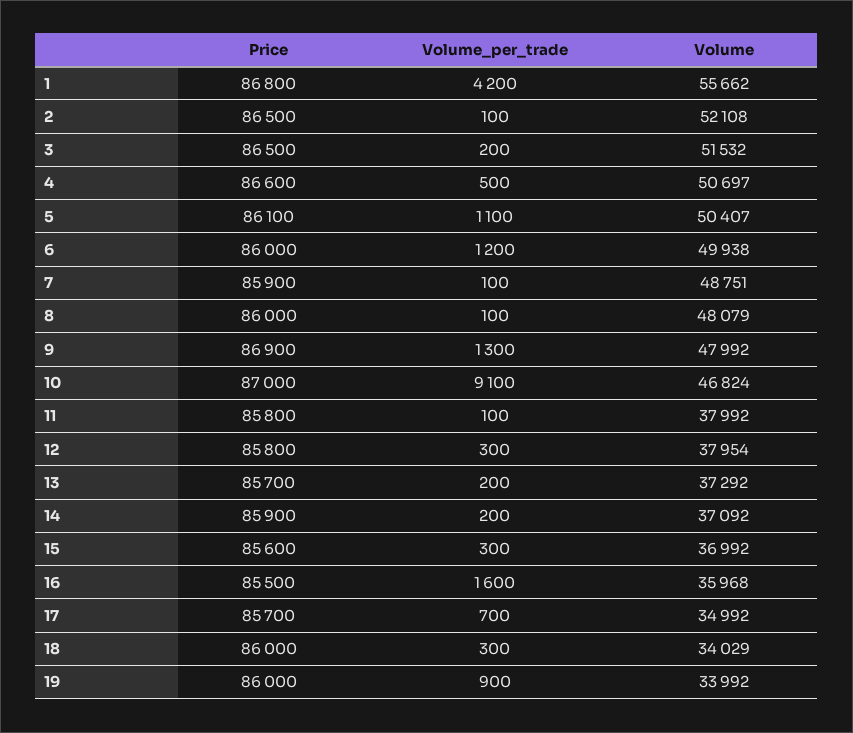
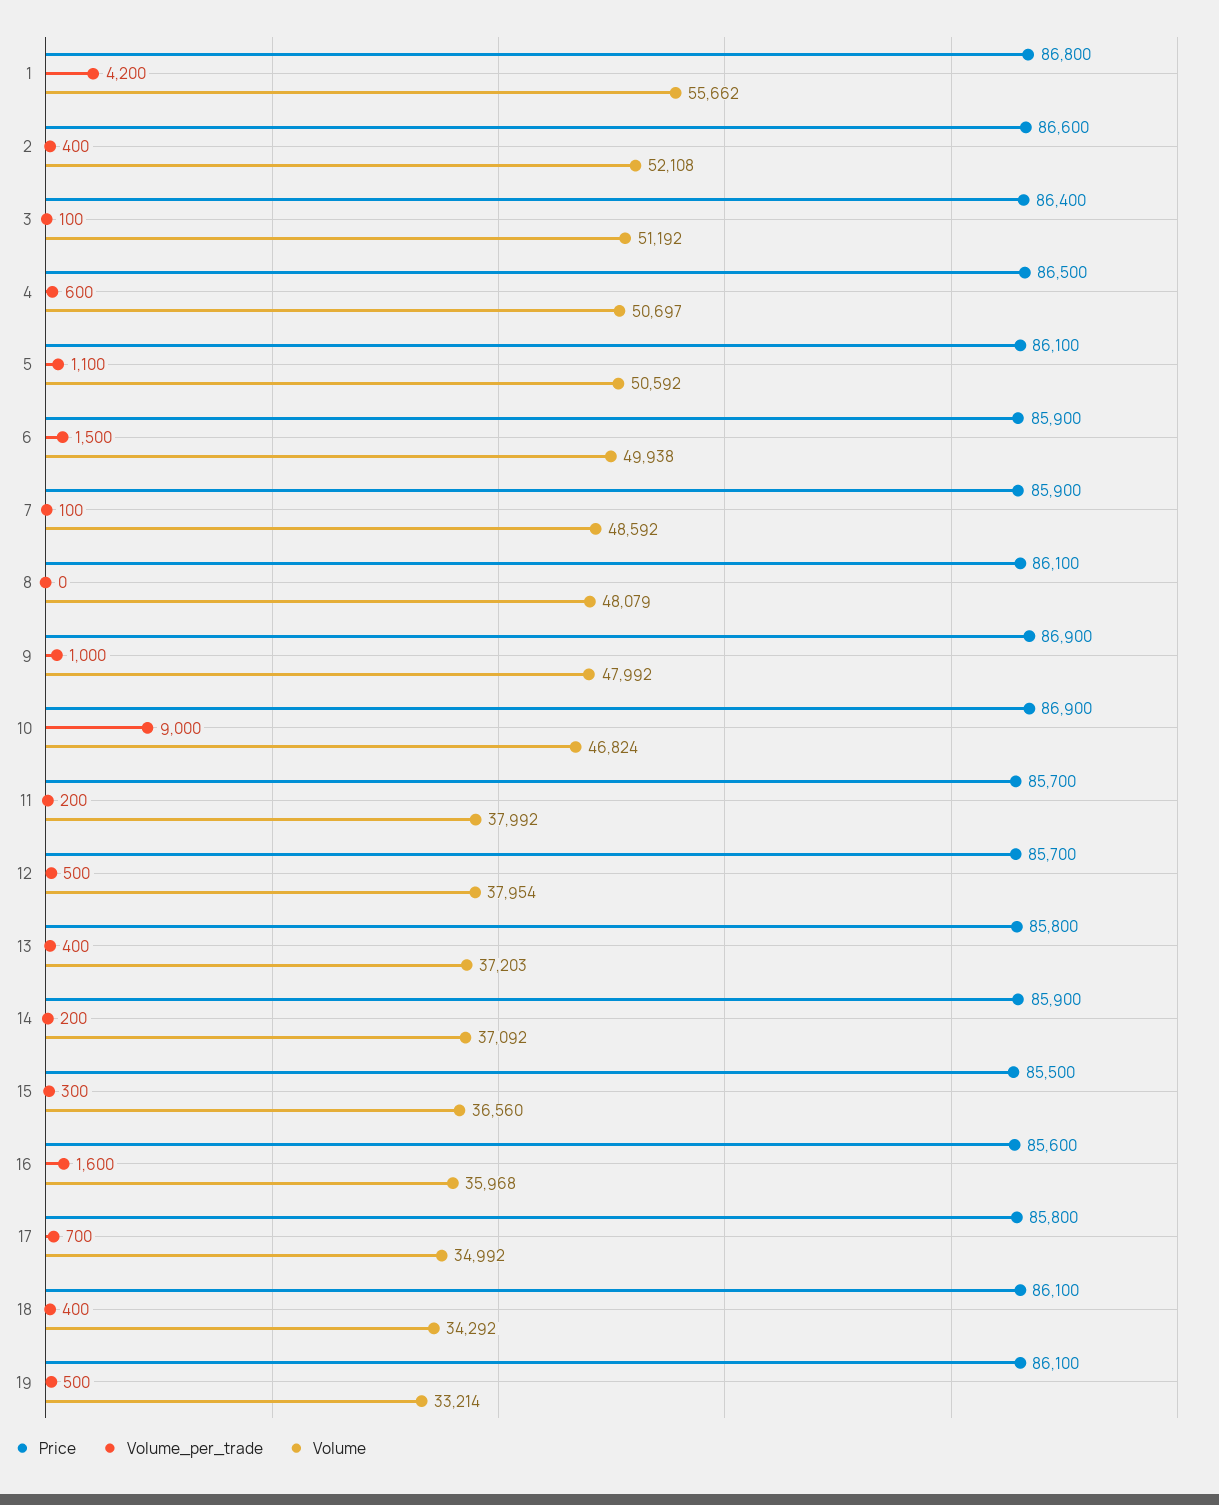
Price, 2: 86500 -> 86600
Volume_per_trade, 2: 100 -> 400
Price, 3: 86500 -> 86400
Volume_per_trade, 3: 200 -> 100
Volume, 3: 51532 -> 51192
Price, 4: 86600 -> 86500
Volume_per_trade, 4: 500 -> 600
Volume, 5: 50407 -> 50592
Price, 6: 86000 -> 85900
Volume_per_trade, 6: 1200 -> 1500
Volume, 7: 48751 -> 48592
Price, 8: 86000 -> 86100
Volume_per_trade, 8: 100 -> 0
Volume_per_trade, 9: 1300 -> 1000
Price, 10: 87000 -> 86900
Volume_per_trade, 10: 9100 -> 9000
Price, 11: 85800 -> 85700
Volume_per_trade, 11: 100 -> 200
Price, 12: 85800 -> 85700
Volume_per_trade, 12: 300 -> 500
Price, 13: 85700 -> 85800
Volume_per_trade, 13: 200 -> 400
Volume, 13: 37292 -> 37203
Price, 15: 85600 -> 85500
Volume, 15: 36992 -> 36560
Price, 16: 85500 -> 85600
Price, 17: 85700 -> 85800
Price, 18: 86000 -> 86100
Volume_per_trade, 18: 300 -> 400
Volume, 18: 34029 -> 34292
Price, 19: 86000 -> 86100
Volume_per_trade, 19: 900 -> 500
Volume, 19: 33992 -> 33214

